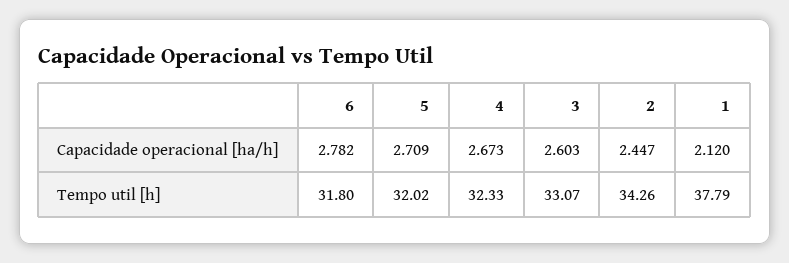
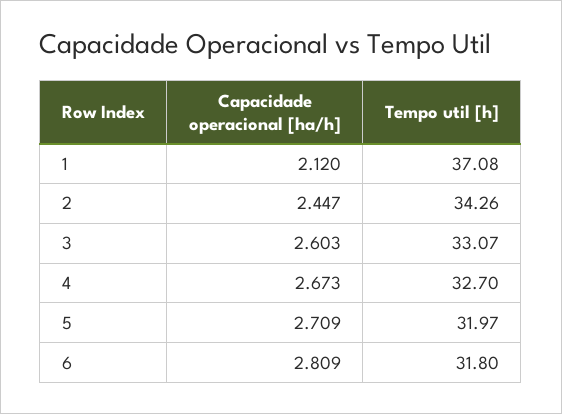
6, Capacidade operacional [ha/h]: 2.782 -> 2.809
5, Tempo util [h]: 32.02 -> 31.97
4, Tempo util [h]: 32.33 -> 32.7
1, Tempo util [h]: 37.79 -> 37.08

